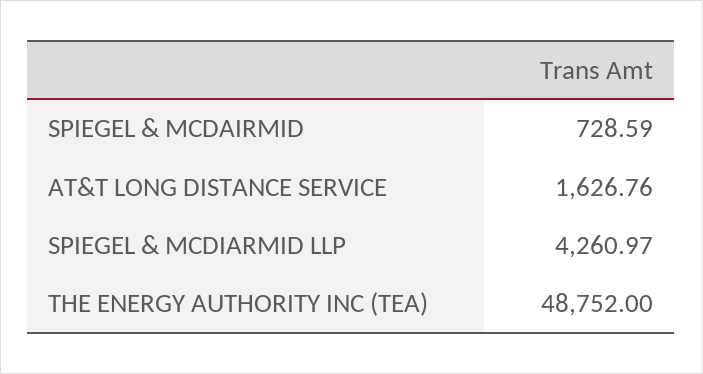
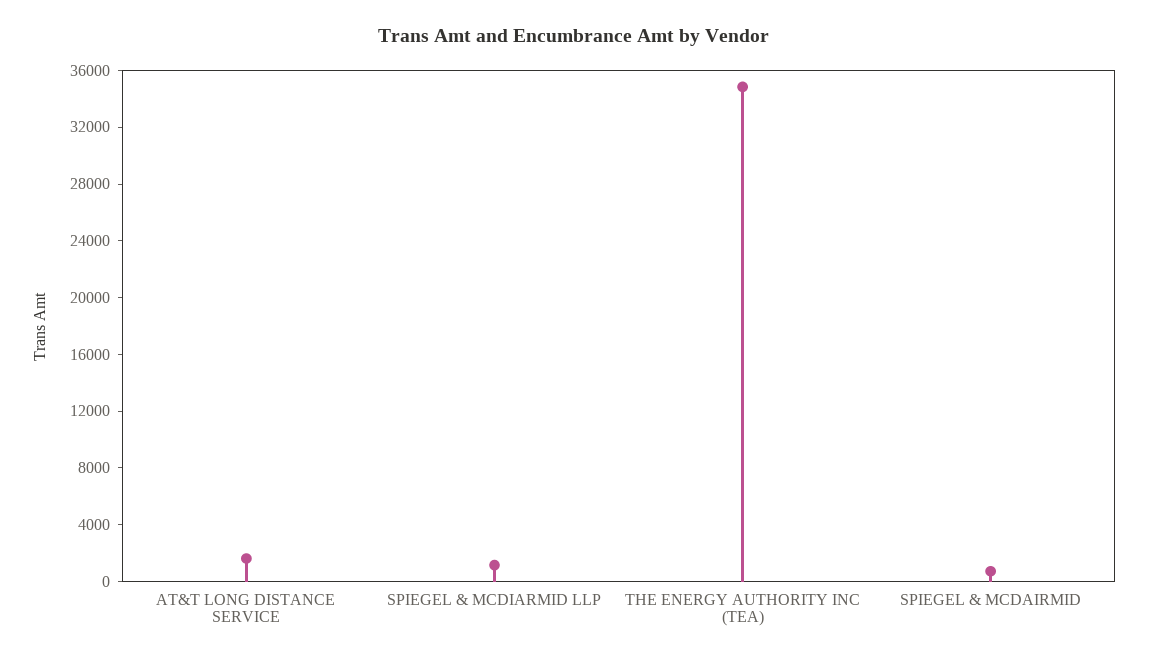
SPIEGEL & MCDIARMID LLP: 4260.97 -> 1000
THE ENERGY AUTHORITY INC (TEA): 48752 -> 35000

